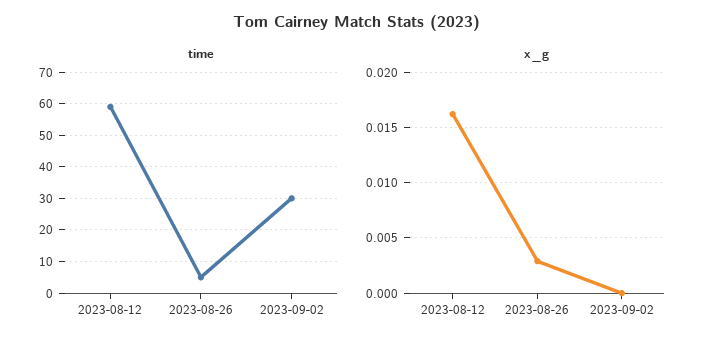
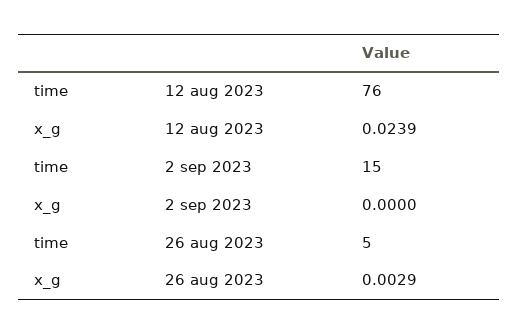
time, 2023-08-12: 60 -> 76
time, 2023-09-02: 30 -> 15
x_g, 2023-08-12: 0.016 -> 0.0239

